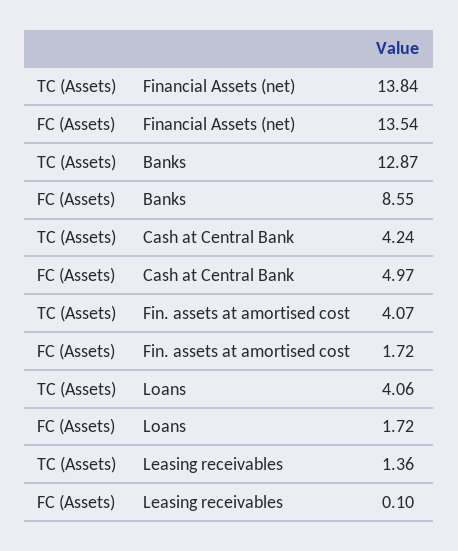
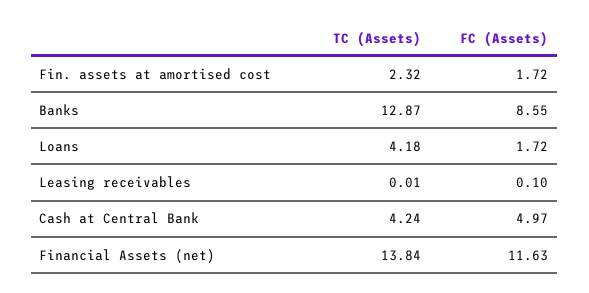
FC (Assets), Financial Assets (net): 13.54 -> 11.63
TC (Assets), Fin. assets at amortised cost: 4.07 -> 2.32
TC (Assets), Loans: 4.06 -> 4.18
TC (Assets), Leasing receivables: 1.36 -> 0.01

